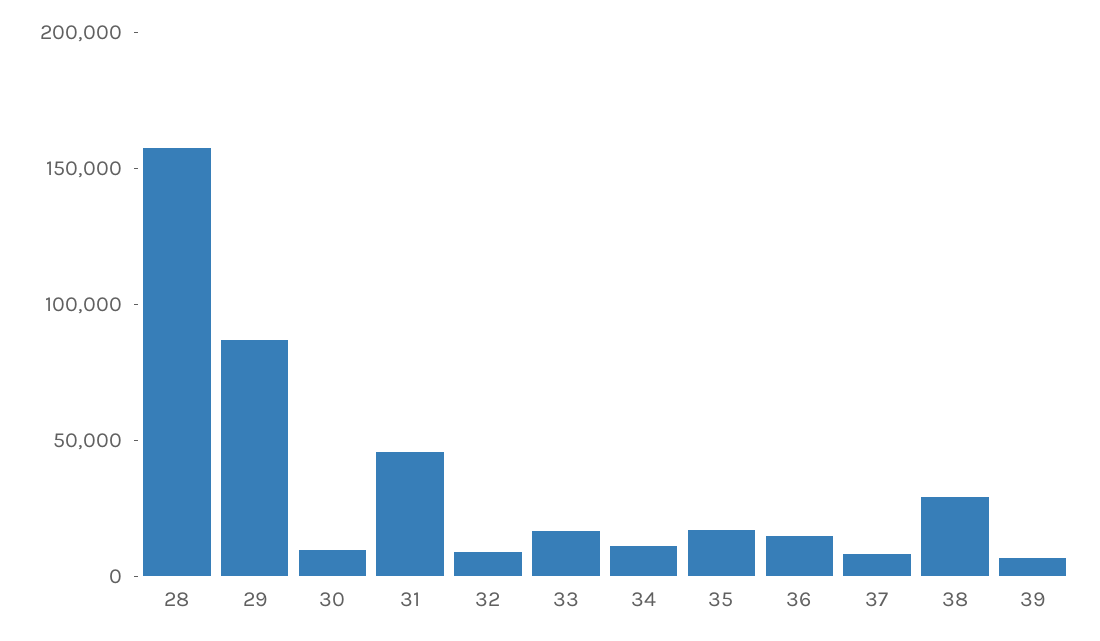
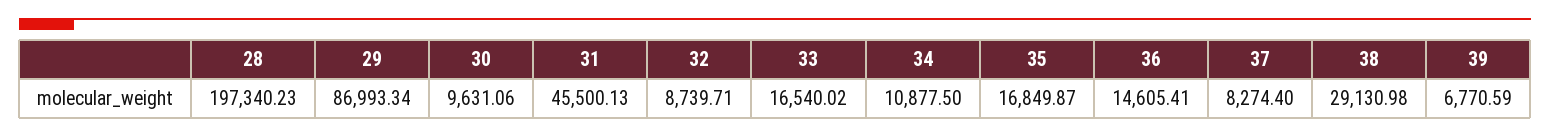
28: 160000 -> 197340.23

